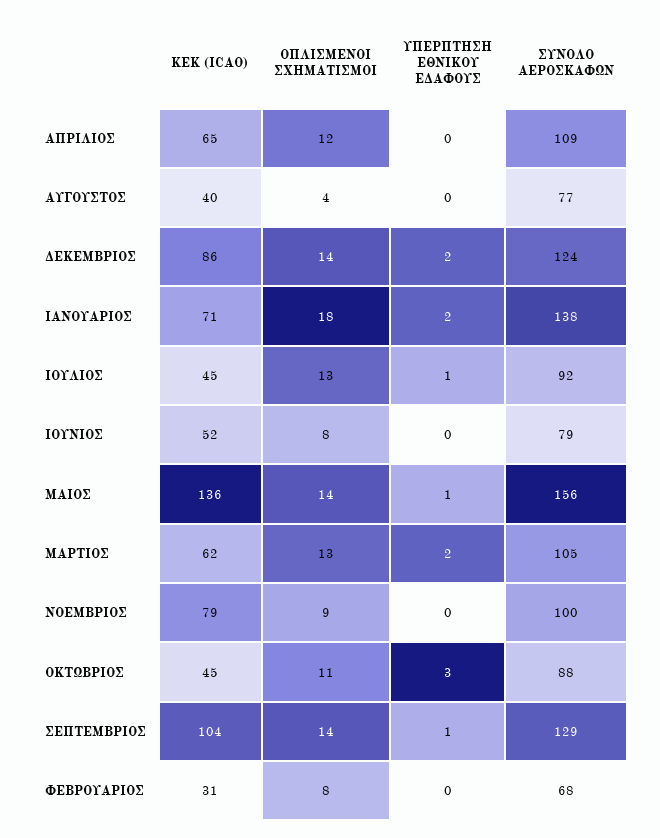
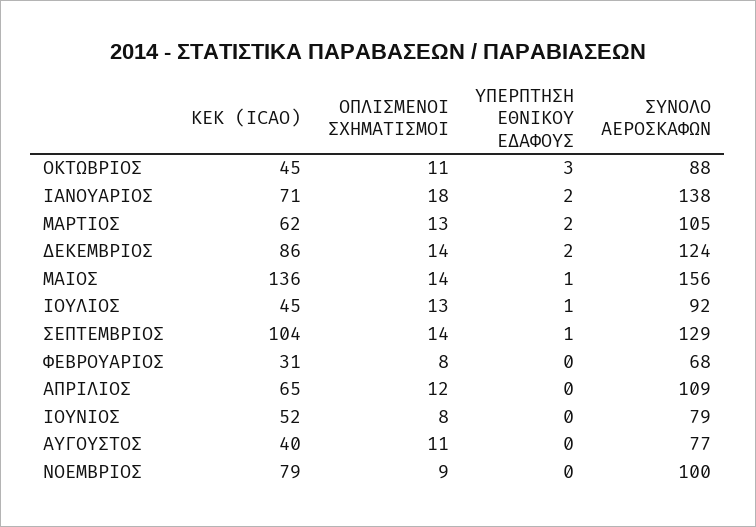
ΟΠΛΙΣΜΕΝΟΙ ΣΧΗΜΑΤΙΣΜΟΙ, ΑΥΓΟΥΣΤΟΣ: 4 -> 11

